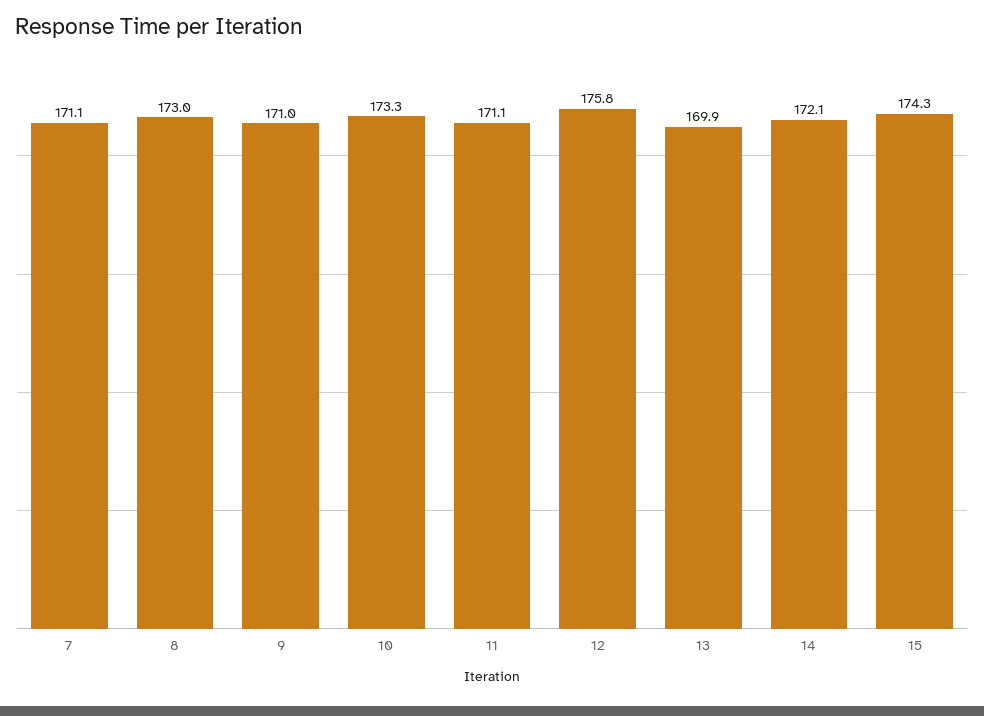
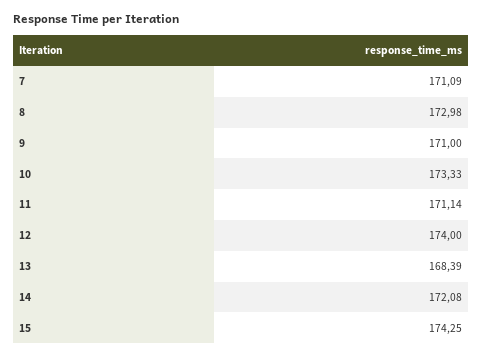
12: 175.8 -> 174
13: 169.9 -> 168.39

